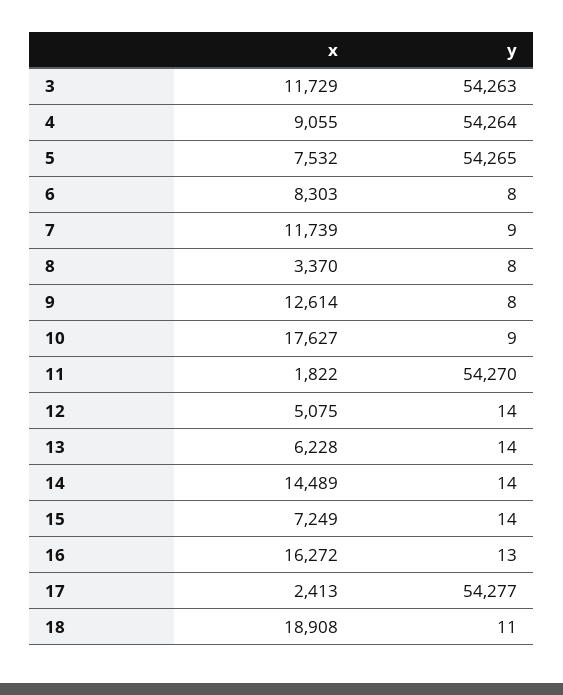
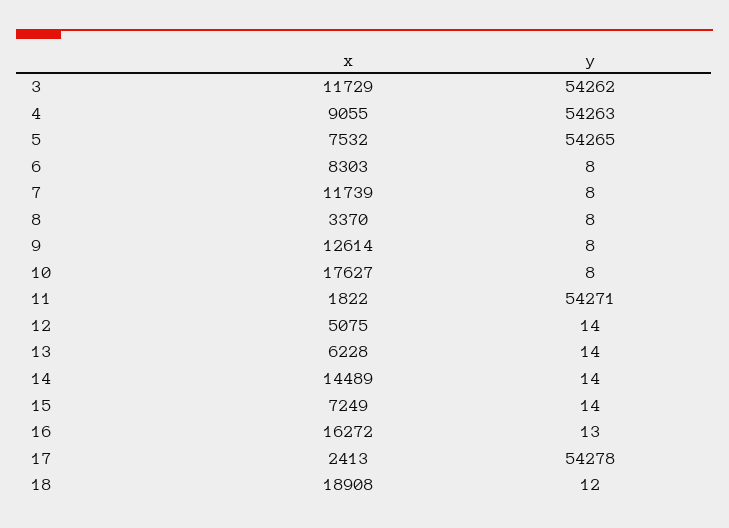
y, 3: 54263 -> 54262
y, 4: 54264 -> 54263
y, 7: 9 -> 8
y, 10: 9 -> 8
y, 11: 54270 -> 54271
y, 17: 54277 -> 54278
y, 18: 11 -> 12

